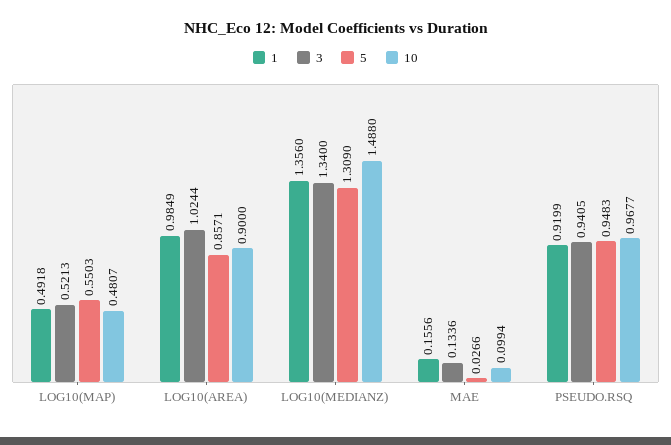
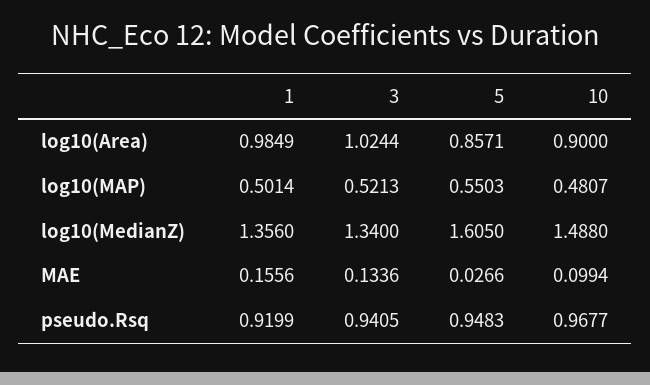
1, LOG10(MAP): 0.4918 -> 0.5014
5, LOG10(MEDIANZ): 1.309 -> 1.605

